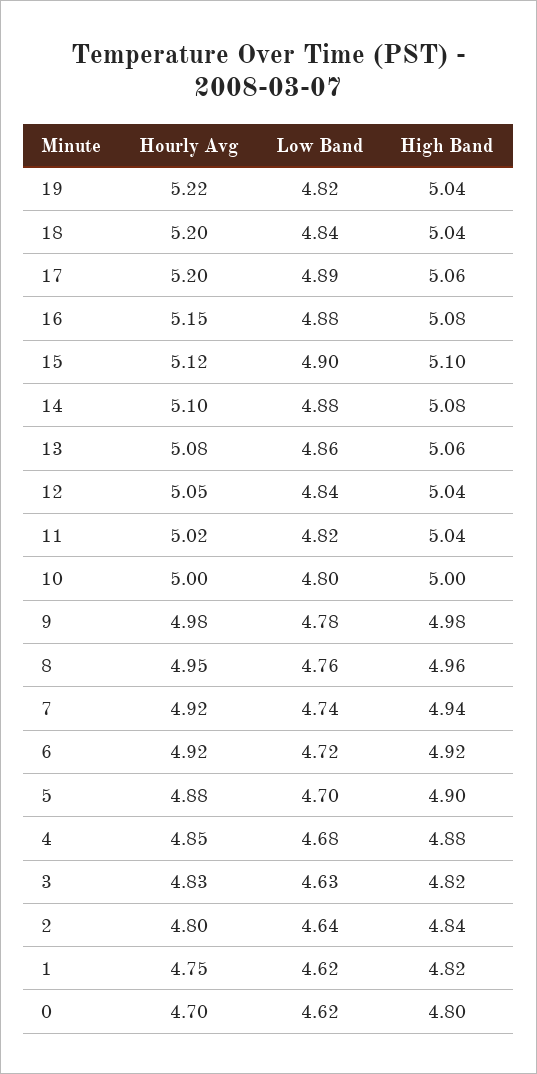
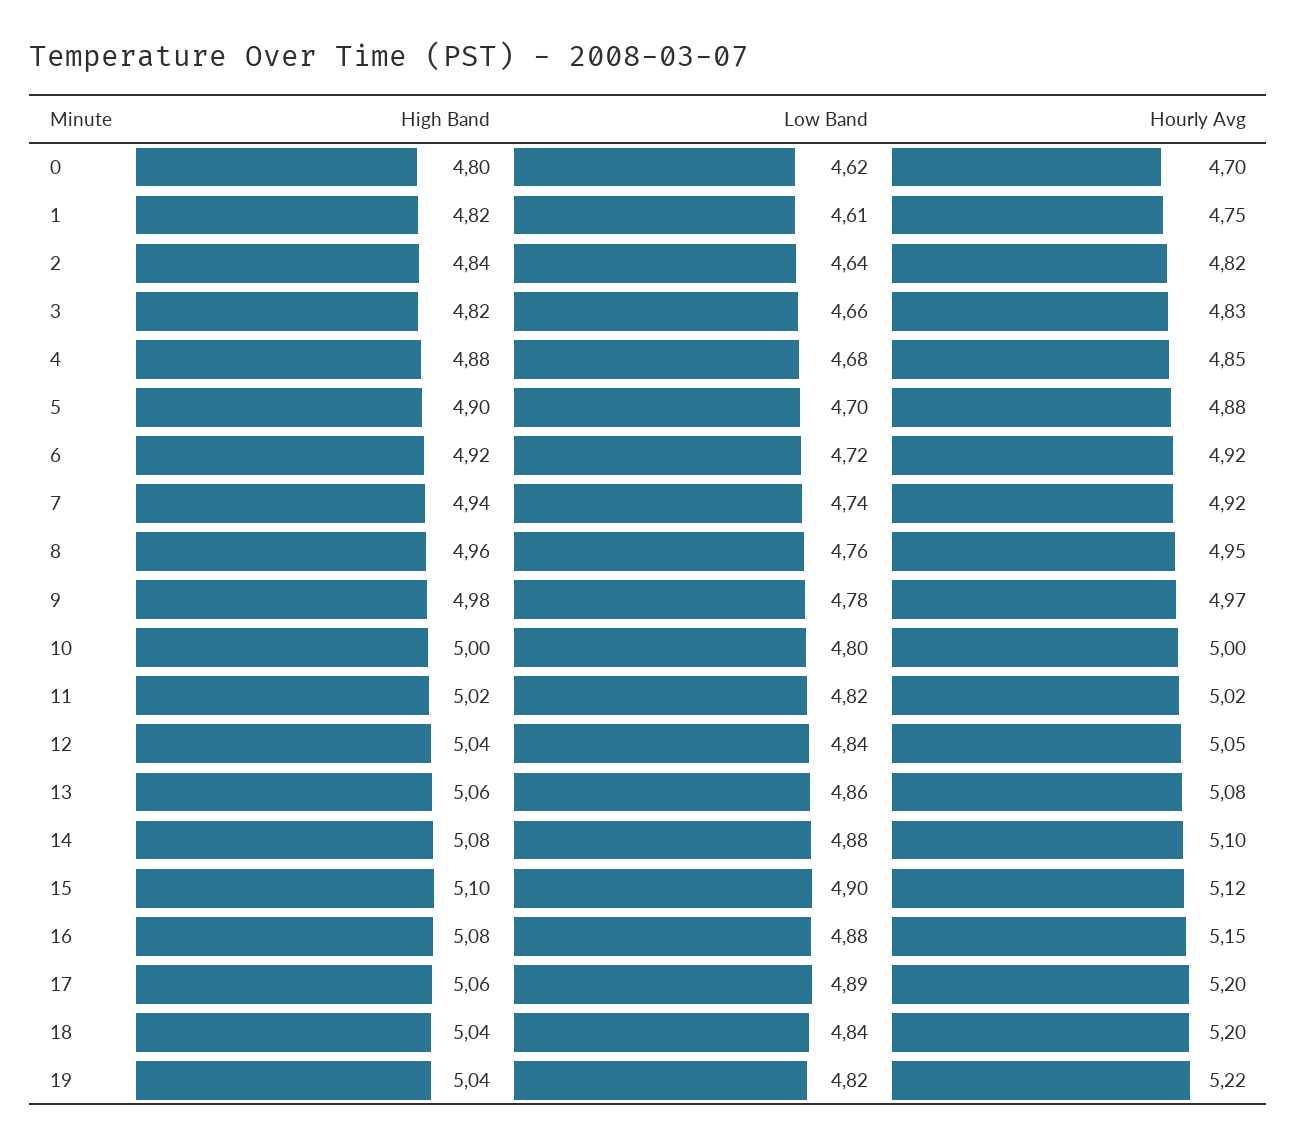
High Band, 11: 5.04 -> 5.02
Hourly Avg, 9: 4.98 -> 4.97
Low Band, 3: 4.63 -> 4.66
Hourly Avg, 2: 4.8 -> 4.82
Low Band, 1: 4.62 -> 4.61

